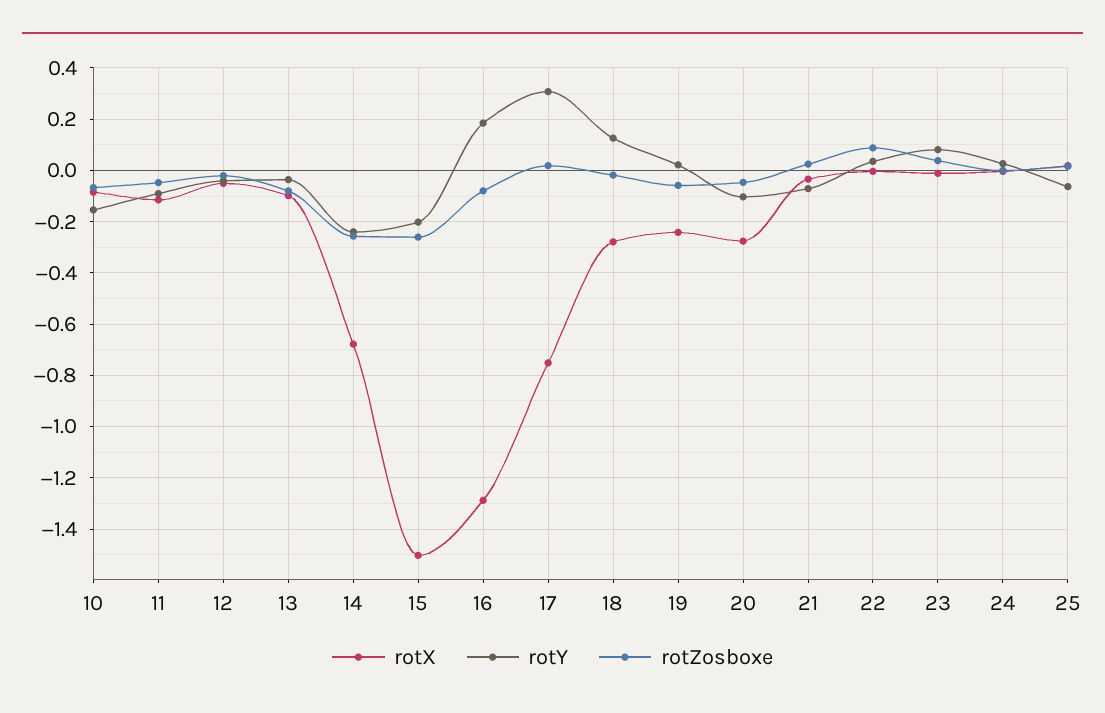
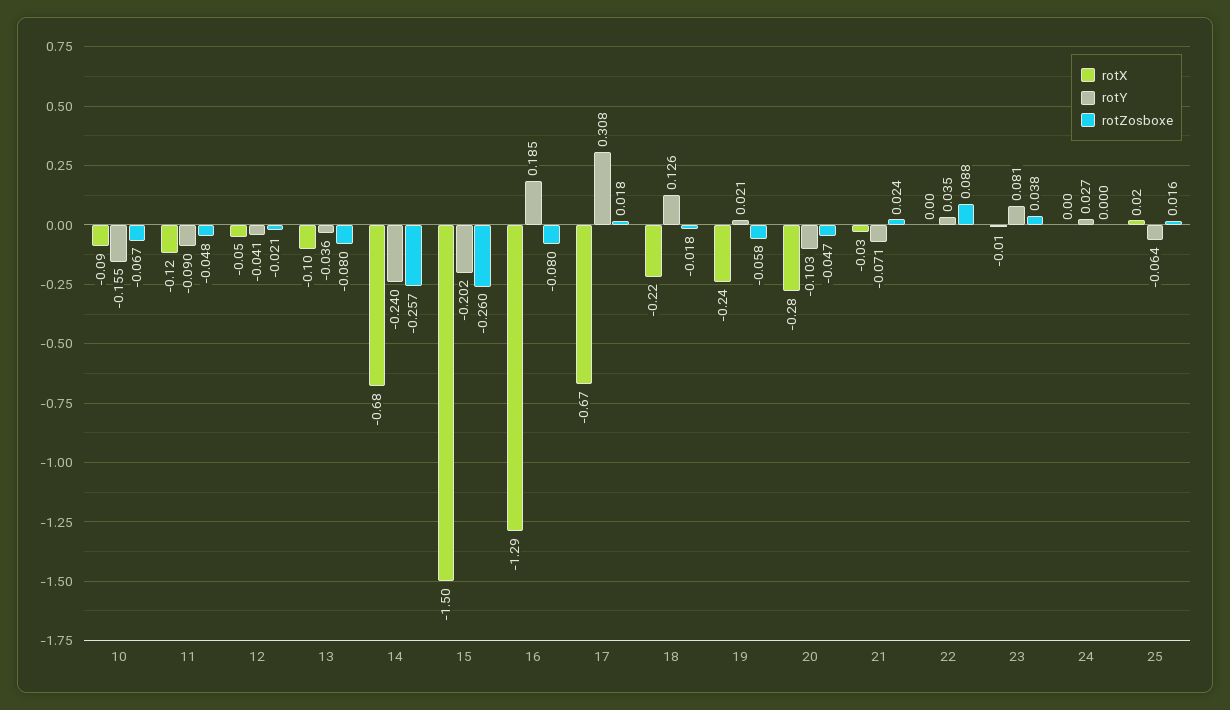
rotX, 17: -0.75 -> -0.67
rotX, 18: -0.275 -> -0.22

